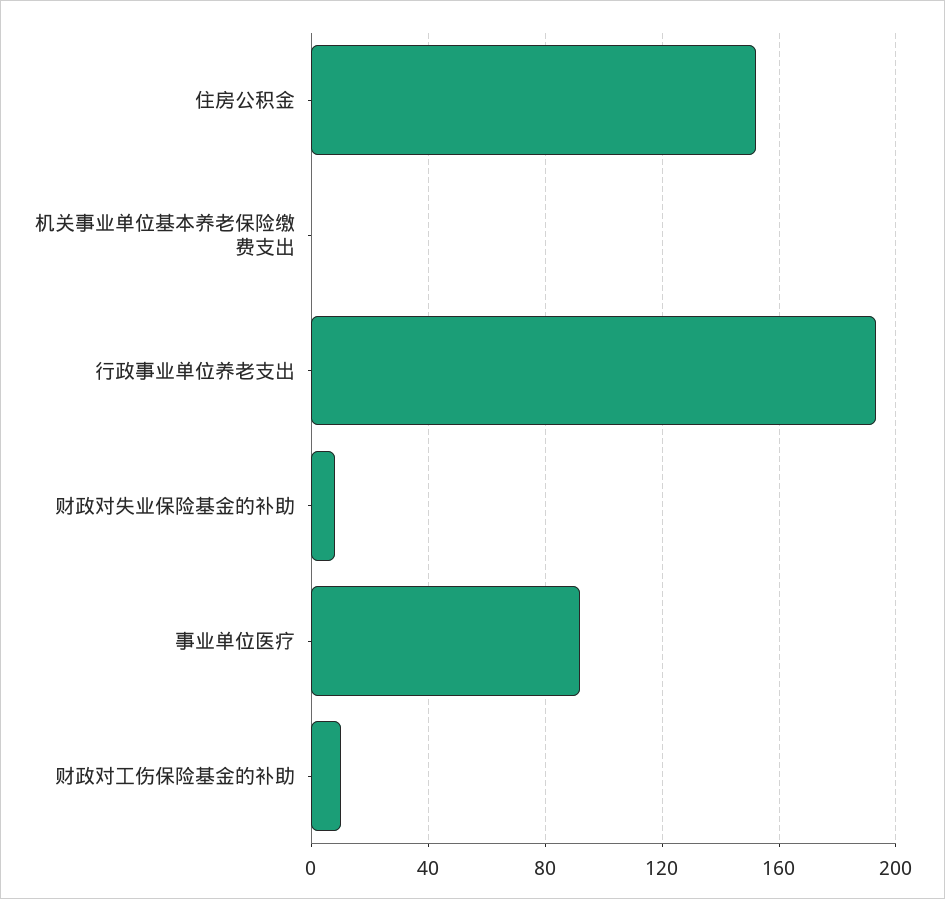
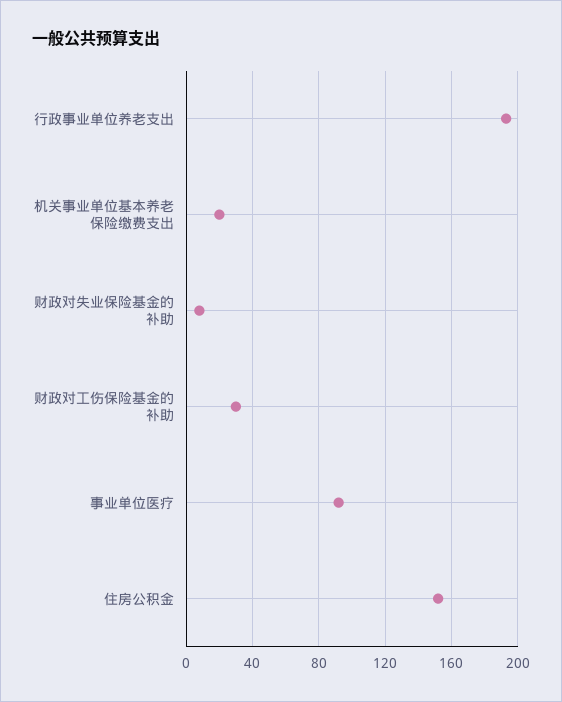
机关事业单位基本养老保险缴费支出: 0 -> 20
财政对工伤保险基金的补助: 10 -> 30

